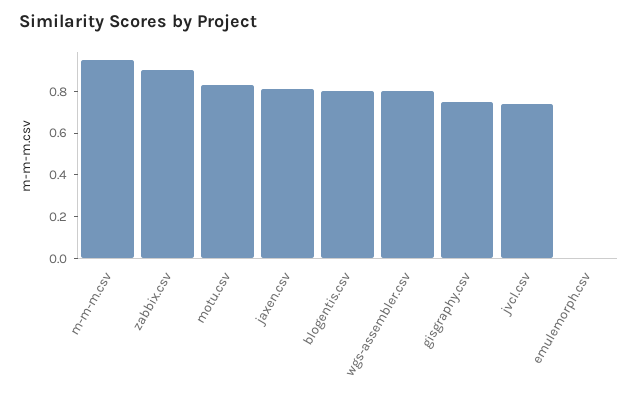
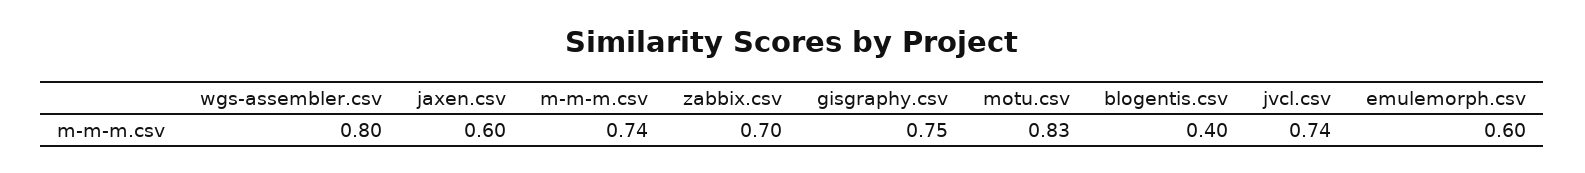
m-m-m.csv: 0.95 -> 0.74
zabbix.csv: 0.9 -> 0.7
jaxen.csv: 0.8 -> 0.6
blogentis.csv: 0.8 -> 0.4
emulemorph.csv: 0 -> 0.6

